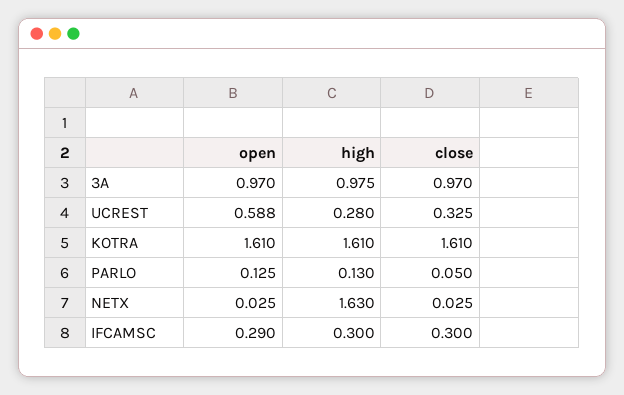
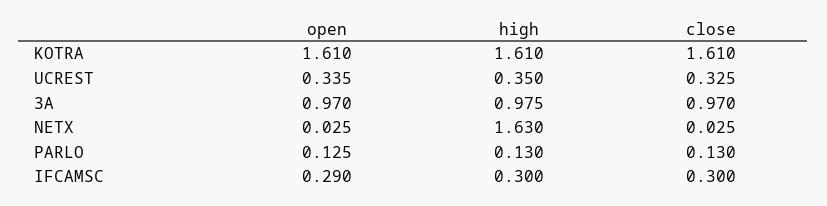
open, UCREST: 0.588 -> 0.335
high, UCREST: 0.28 -> 0.35
close, PARLO: 0.05 -> 0.13

